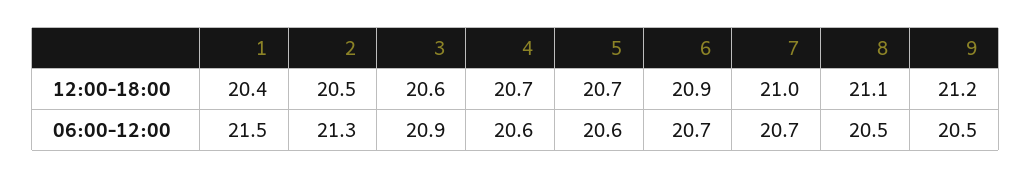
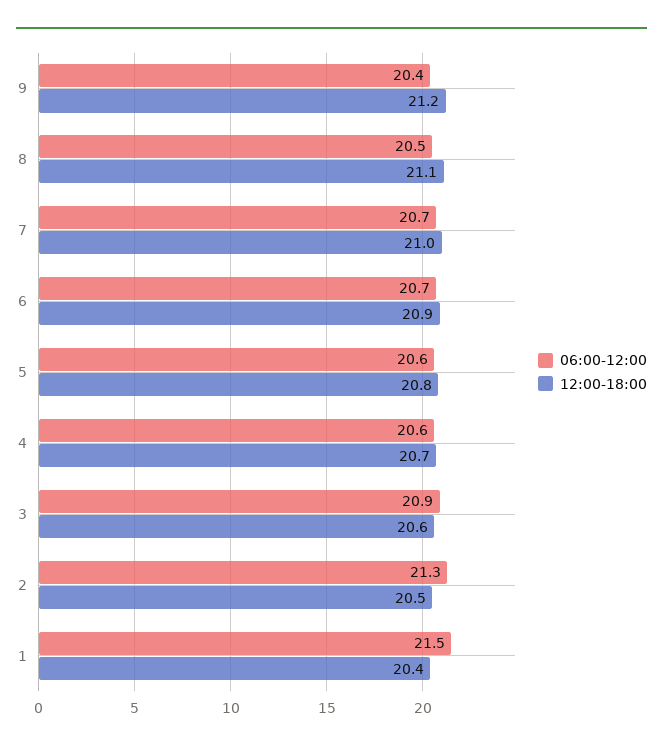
12:00-18:00, 5: 20.7 -> 20.8
06:00-12:00, 9: 20.5 -> 20.4

